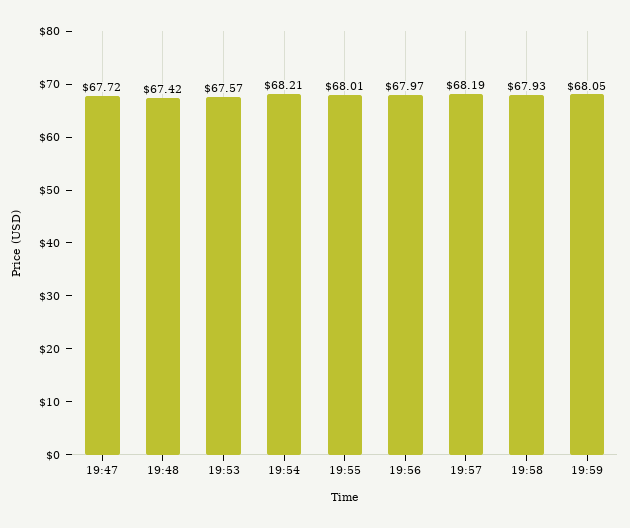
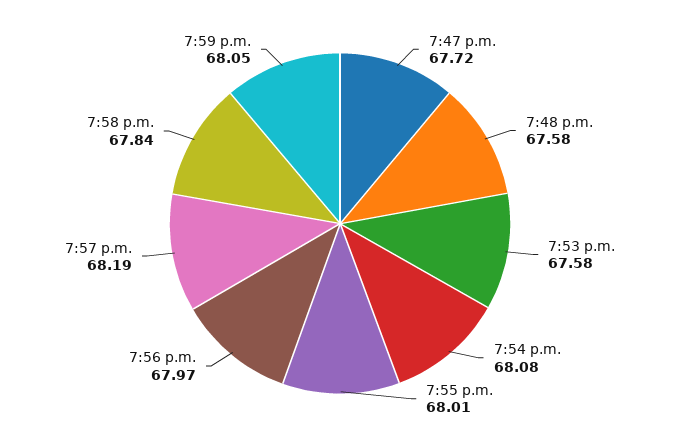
19:48: 67.42 -> 67.58
19:53: 67.57 -> 67.58
19:54: 68.21 -> 68.08
19:58: 67.93 -> 67.84

